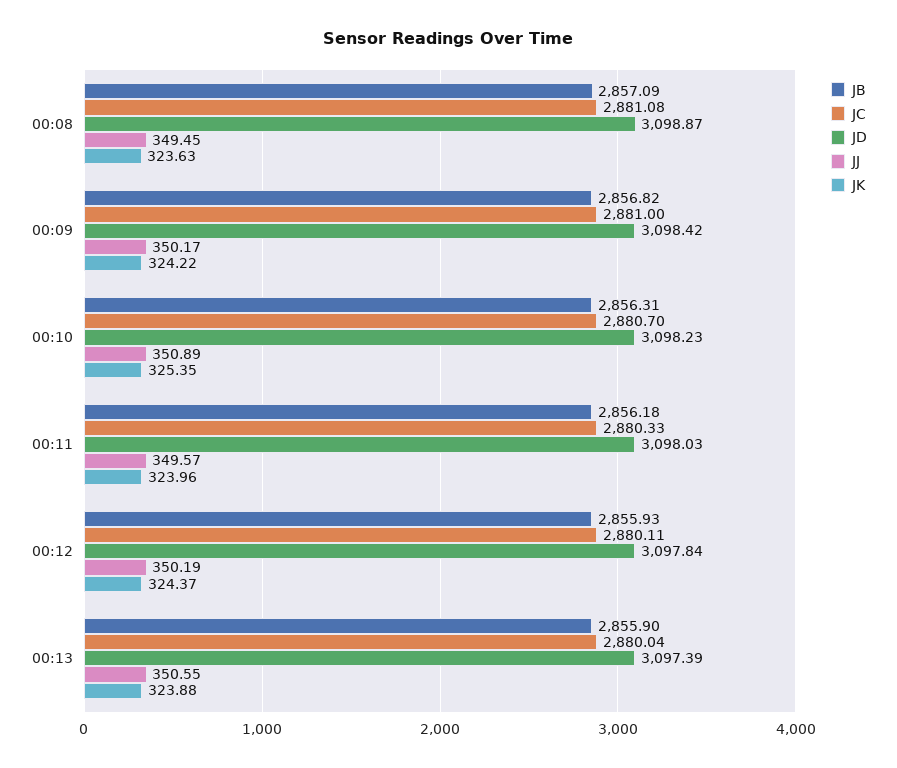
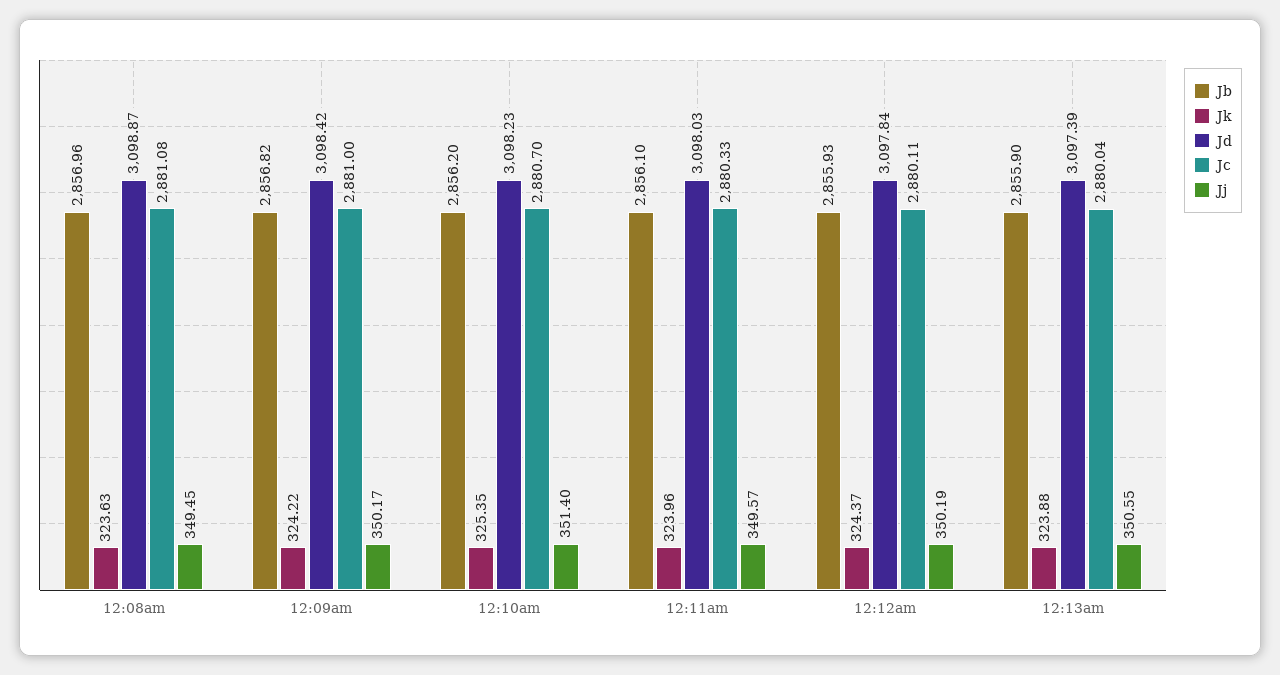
JB, 00:08: 2857.09 -> 2856.96
JB, 00:10: 2856.31 -> 2856.2
JJ, 00:10: 350.89 -> 351.4
JB, 00:11: 2856.18 -> 2856.1

